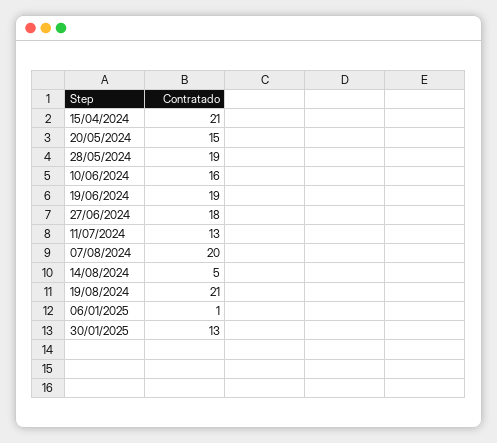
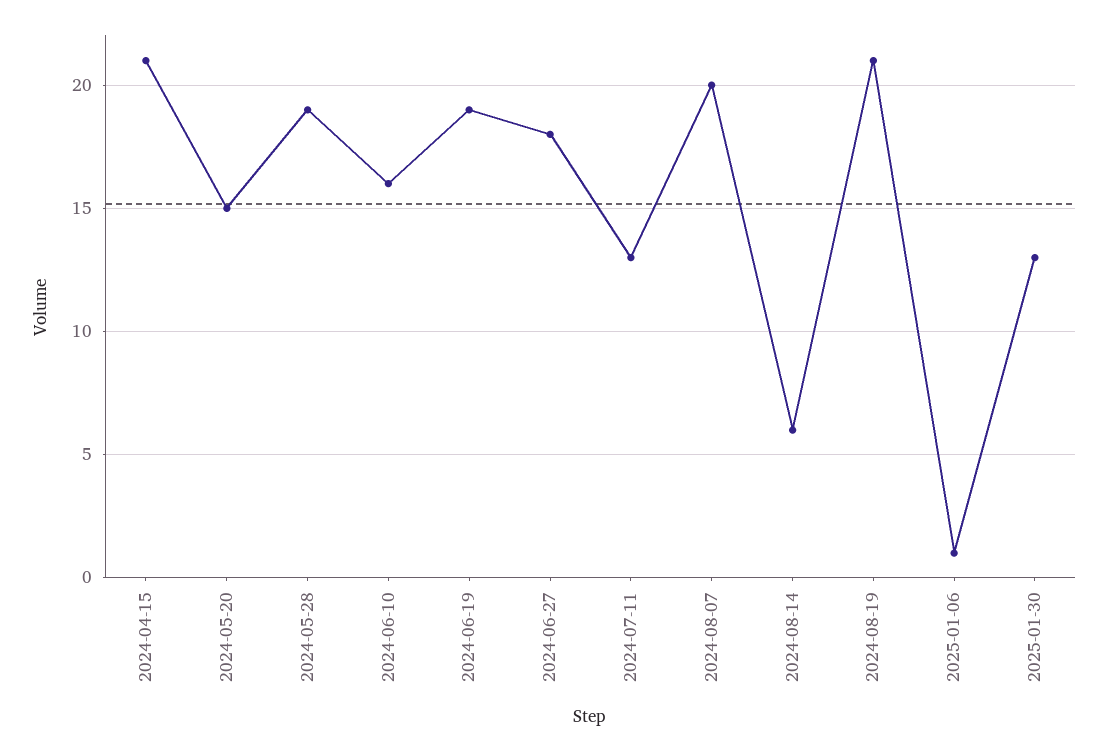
14/08/2024: 5 -> 6

